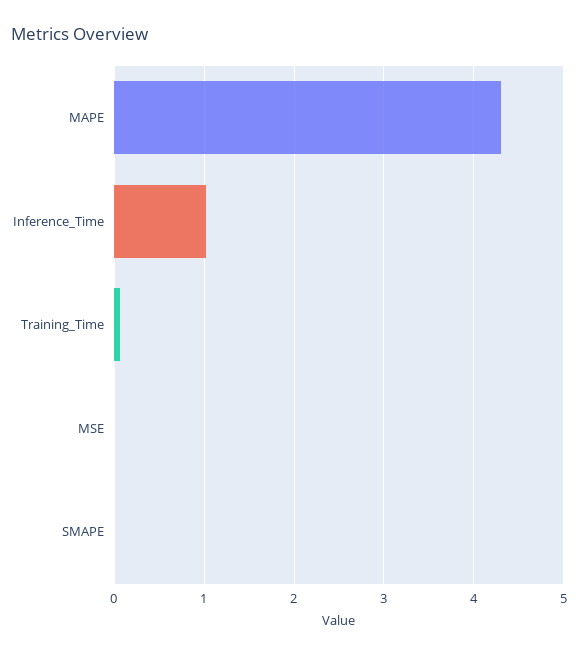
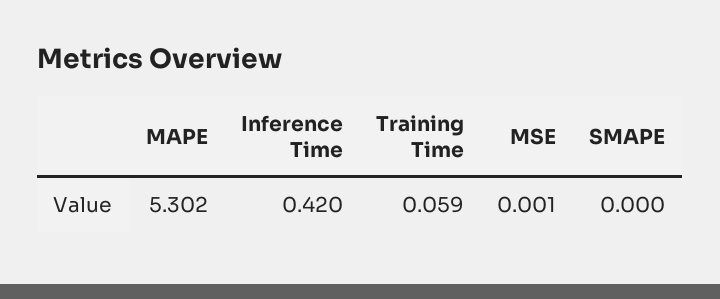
MAPE: 4.3 -> 5.302
Inference_Time: 1 -> 0.42

